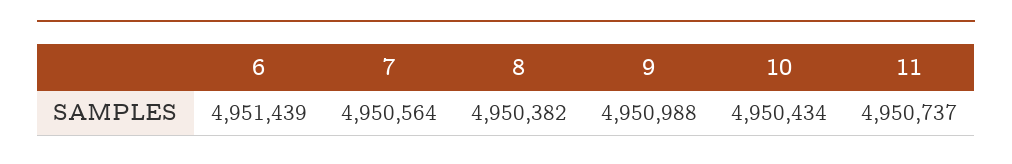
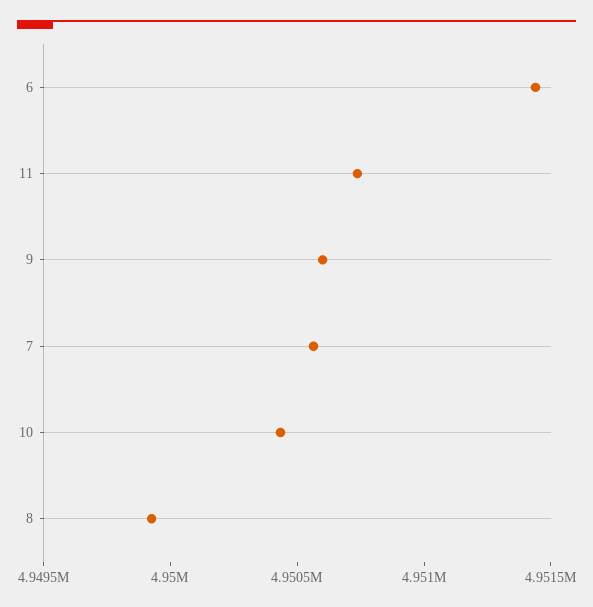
8: 4950382 -> 4949900
9: 4950988 -> 4950600

